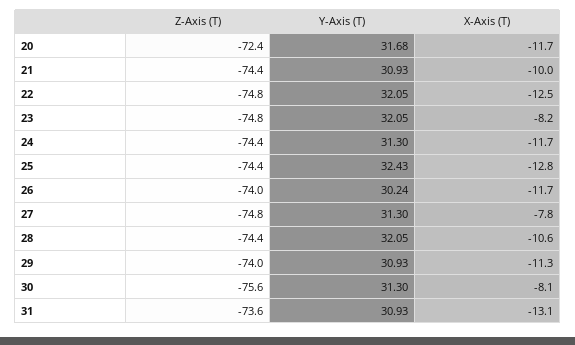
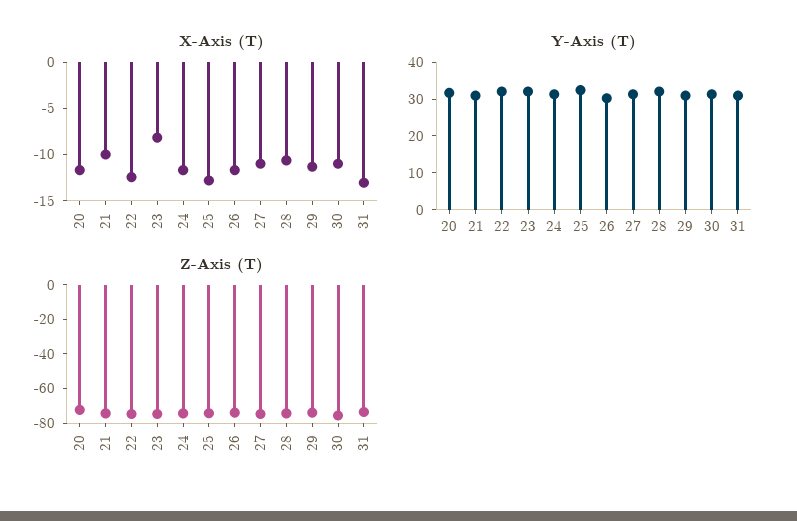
X-Axis (T), 27: -7.8 -> -11
X-Axis (T), 30: -8.1 -> -11

